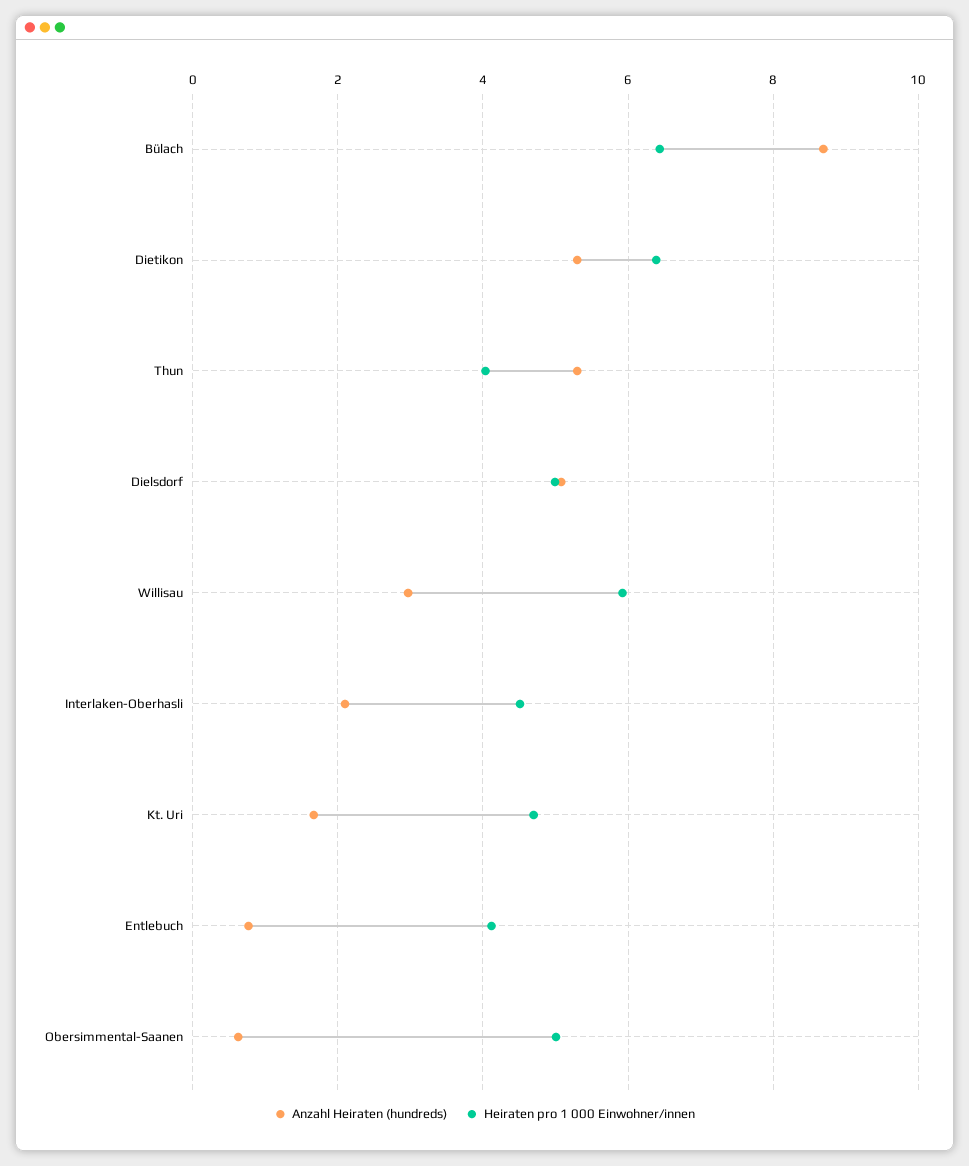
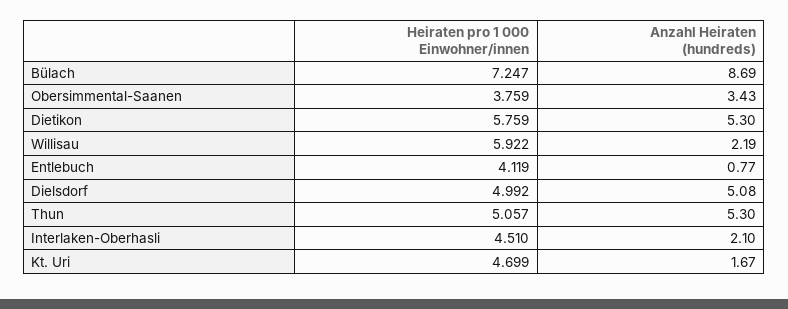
Heiraten pro 1 000 Einwohner/innen, Bülach: 6.4 -> 7.247
Heiraten pro 1 000 Einwohner/innen, Dietikon: 6.4 -> 5.759
Heiraten pro 1 000 Einwohner/innen, Thun: 4 -> 5.057
Anzahl Heiraten (hundreds), Willisau: 3 -> 2.19
Anzahl Heiraten (hundreds), Obersimmental-Saanen: 0.6 -> 3.43
Heiraten pro 1 000 Einwohner/innen, Obersimmental-Saanen: 5 -> 3.759

